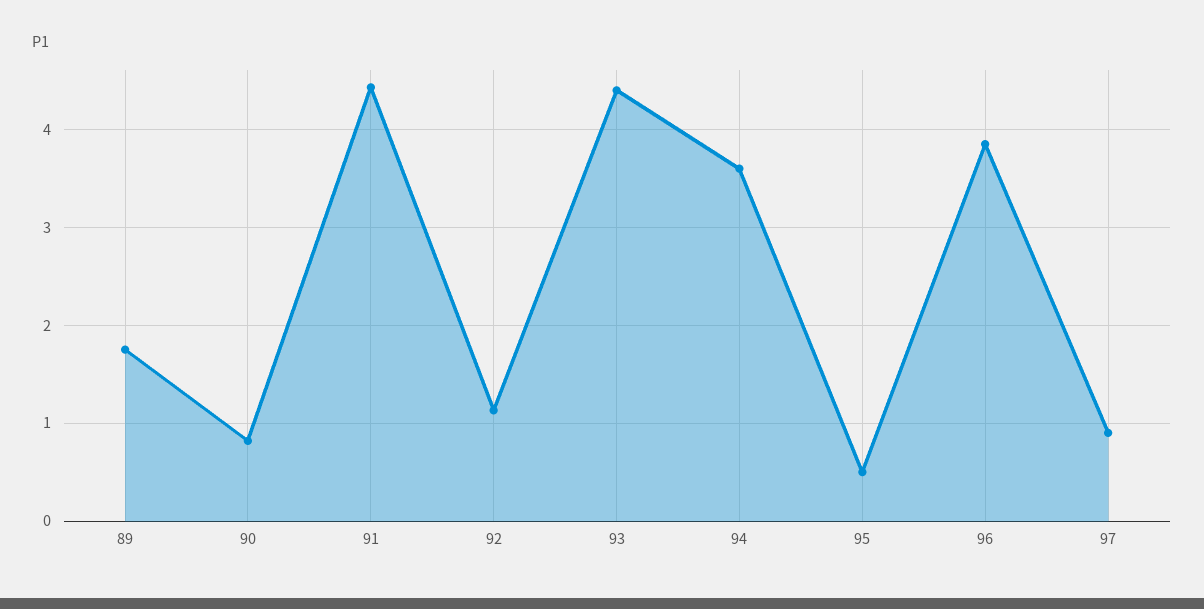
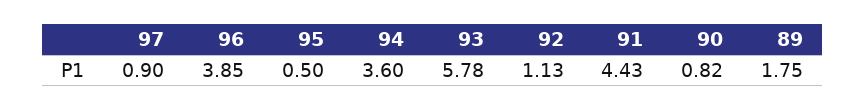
93: 4.4 -> 5.78

